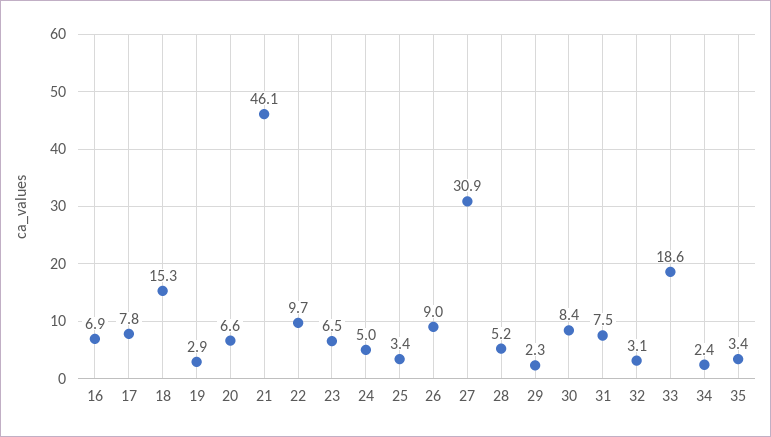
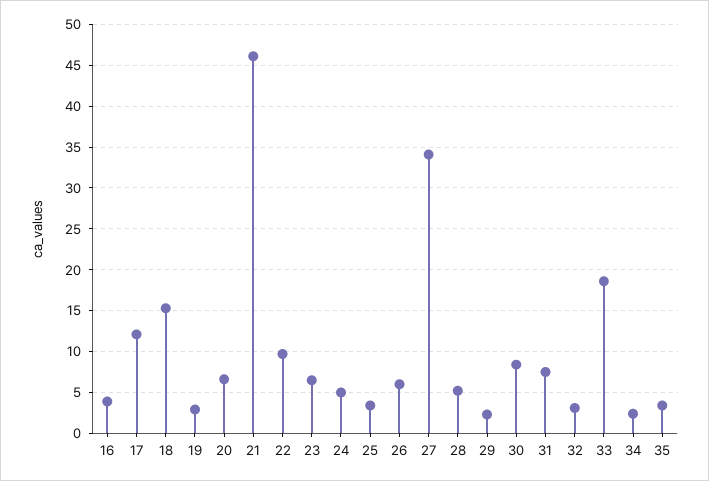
16: 6.9 -> 4
17: 7.8 -> 12
26: 9 -> 6
27: 30.9 -> 34

